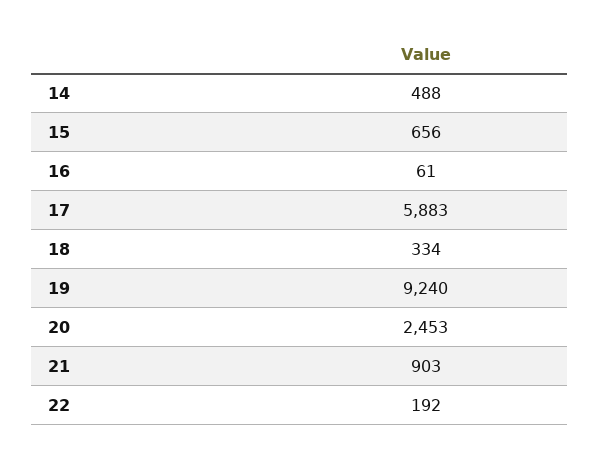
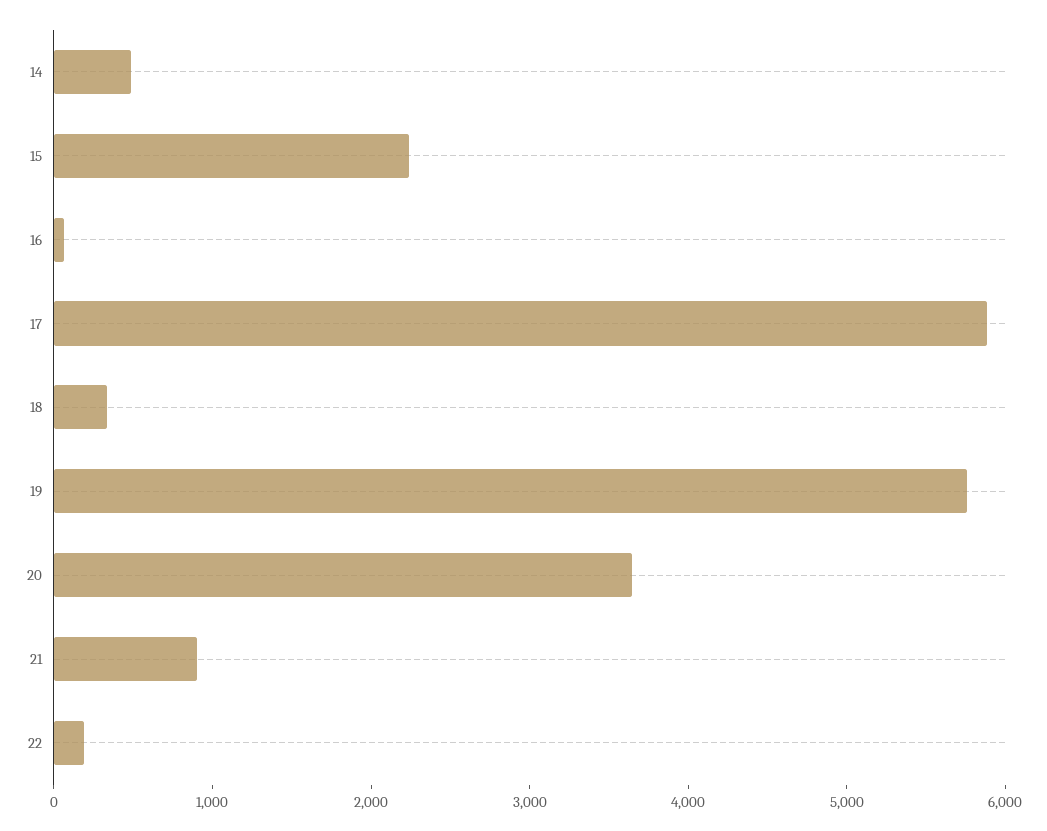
15: 656 -> 2200
19: 9240 -> 5800
20: 2453 -> 3600

